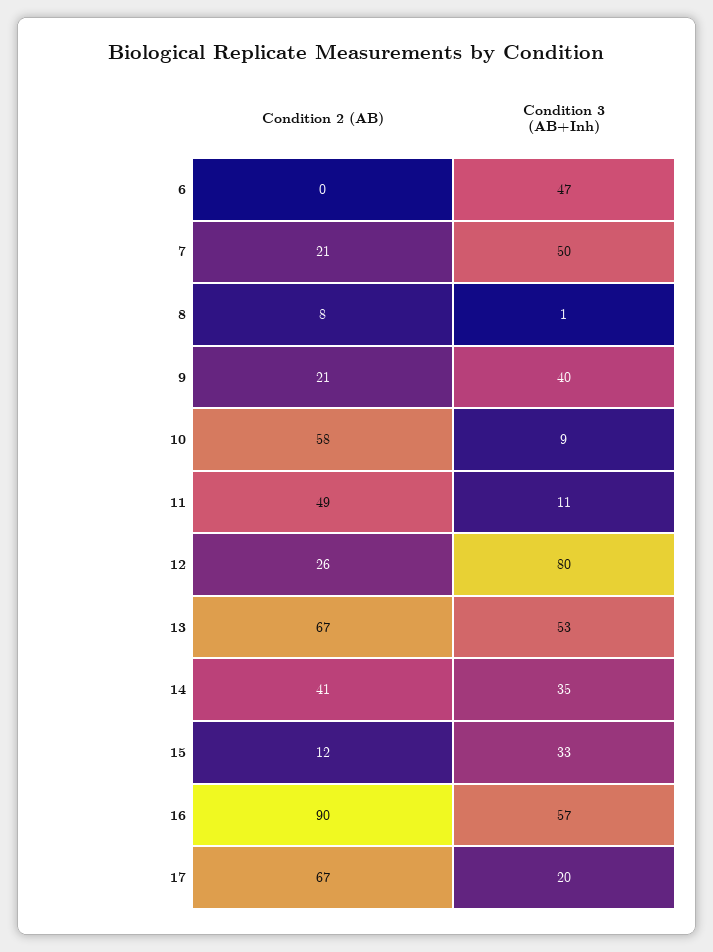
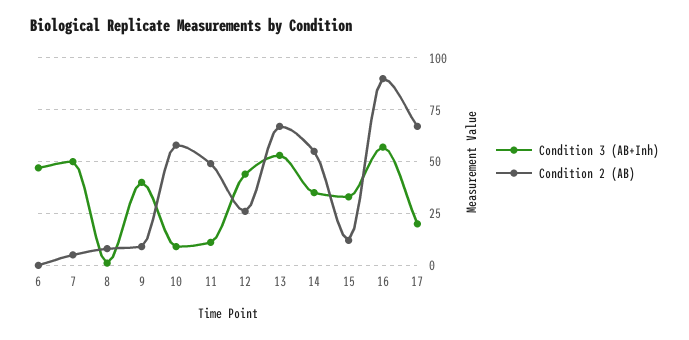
Condition 2 (AB), 7: 21 -> 5
Condition 2 (AB), 9: 21 -> 10
Condition 3 (AB+Inh), 12: 80 -> 45
Condition 2 (AB), 14: 41 -> 55

